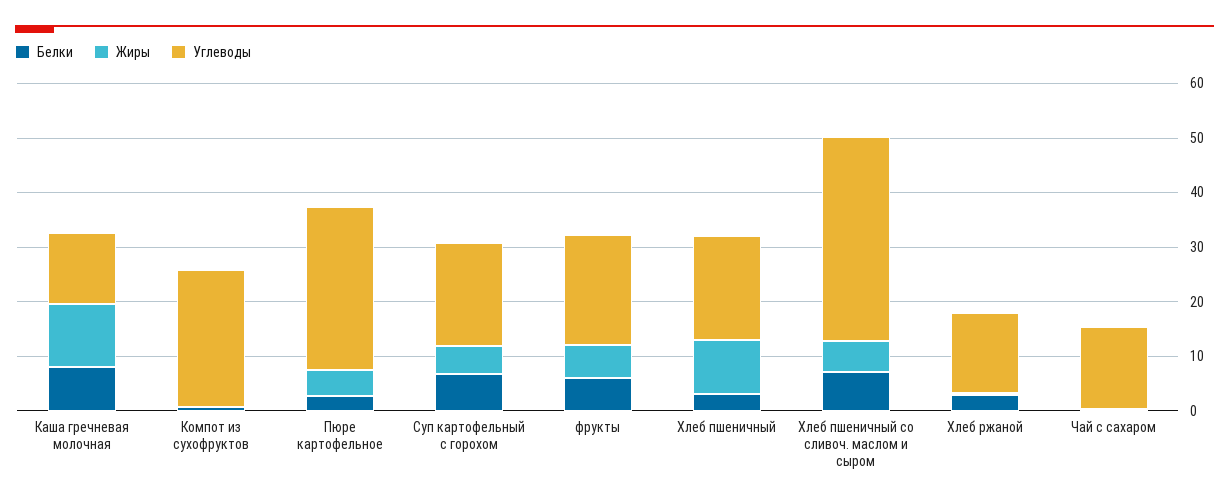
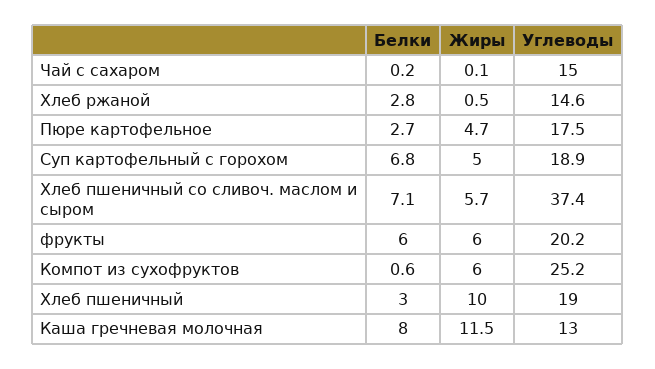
Жиры, Компот из сухофруктов: 0 -> 6
Углеводы, Пюре картофельное: 30 -> 17.5

